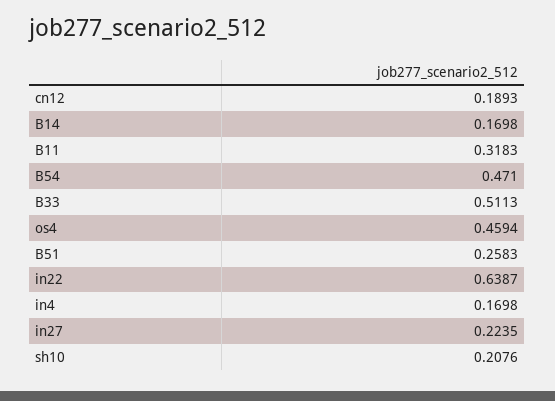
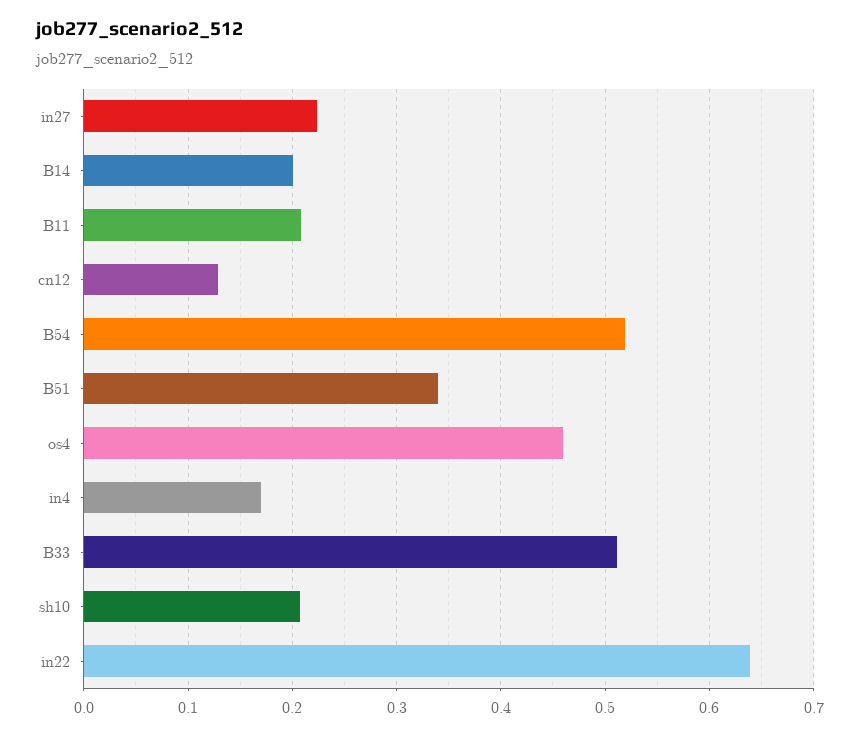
cn12: 0.1893 -> 0.13
B14: 0.1698 -> 0.2
B11: 0.3183 -> 0.21
B54: 0.471 -> 0.52
B51: 0.2583 -> 0.34

